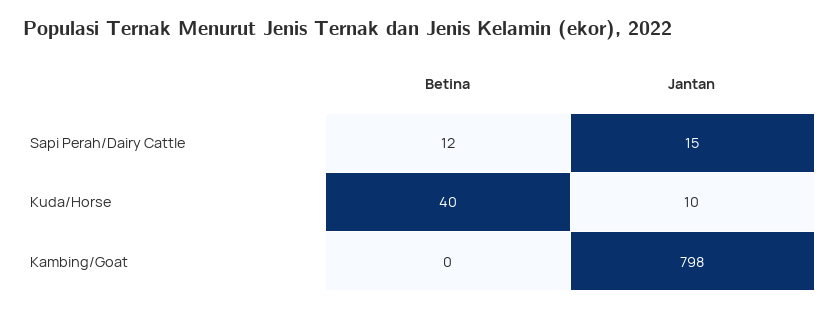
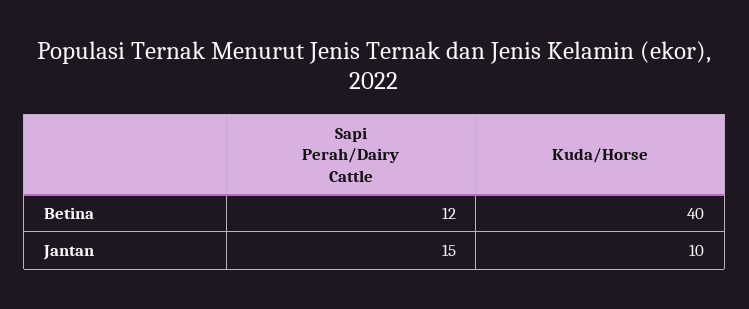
Betina, Kambing/Goat: 0 -> none
Jantan, Kambing/Goat: 798 -> none

